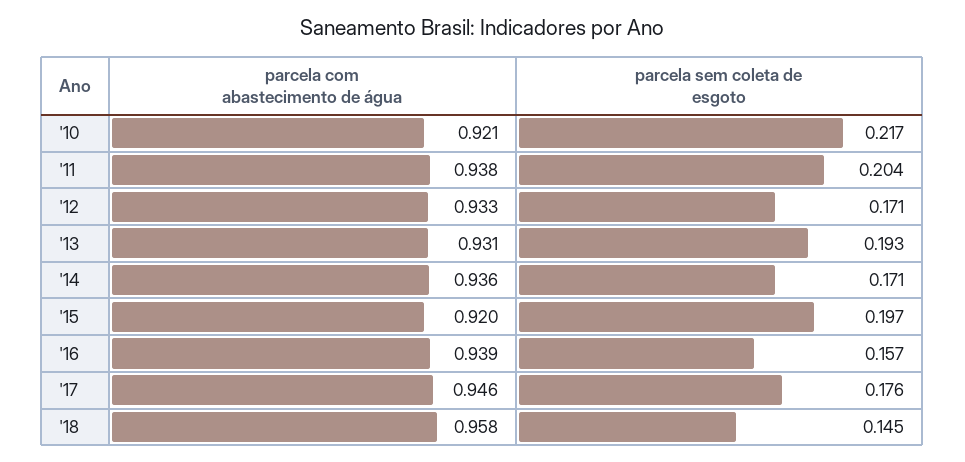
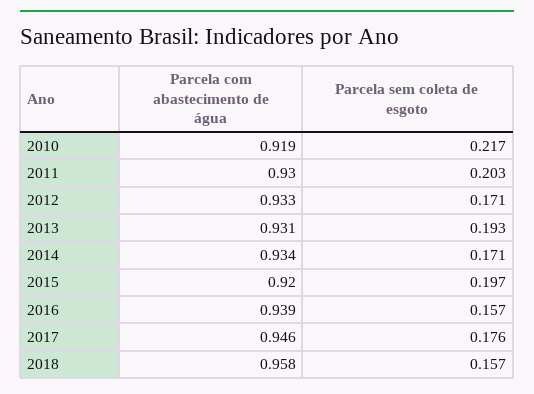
parcela com abastecimento de água, '10: 0.921 -> 0.919
parcela com abastecimento de água, '11: 0.938 -> 0.93
parcela sem coleta de esgoto, '11: 0.204 -> 0.203
parcela com abastecimento de água, '14: 0.936 -> 0.934
parcela sem coleta de esgoto, '18: 0.145 -> 0.157

